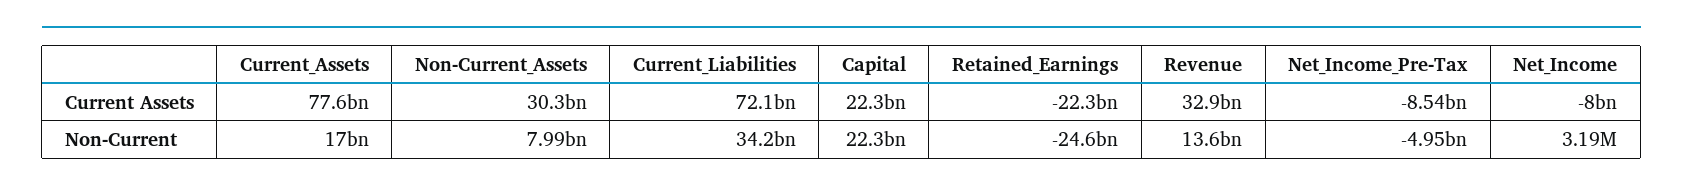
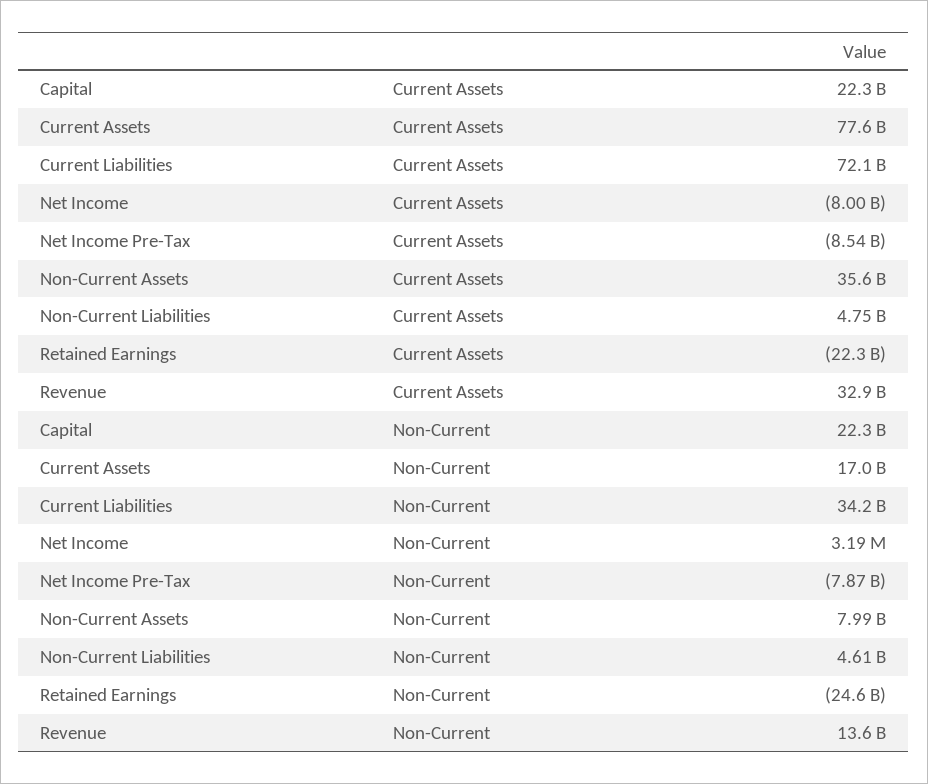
Non-Current_Assets, Current Assets: 30300000000 -> 35600000000
Net_Income_Pre-Tax, Non-Current: -4950000000 -> -7870000000
Non-Current Liabilities, Current Assets: none -> 4750000000
Non-Current Liabilities, Non-Current: none -> 4610000000

